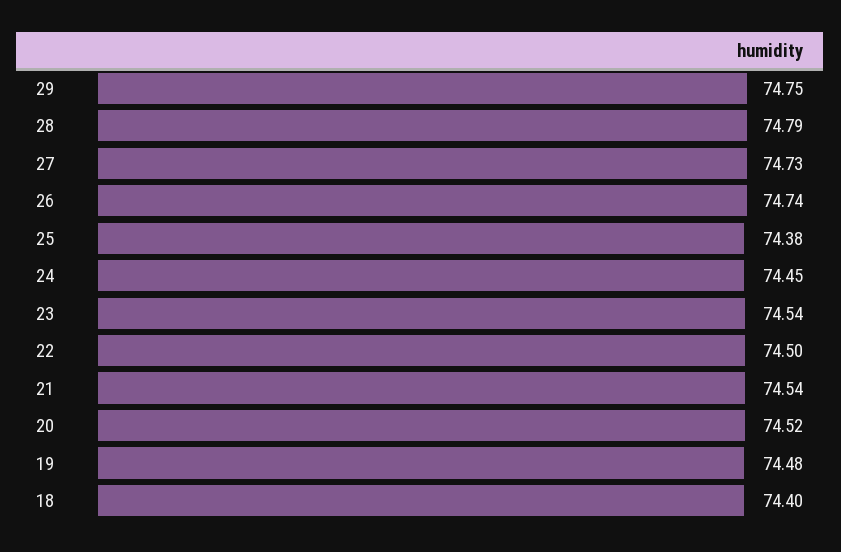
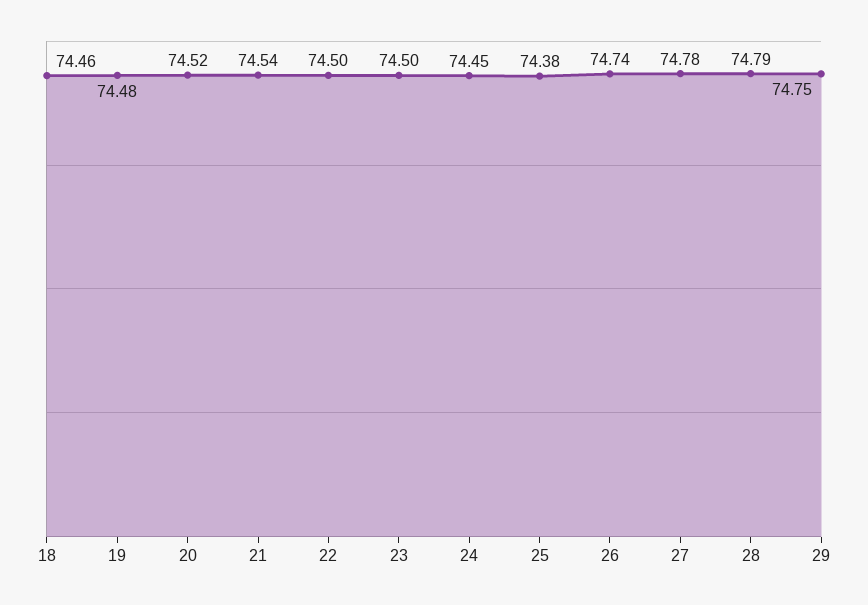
27: 74.73 -> 74.78
23: 74.54 -> 74.5
18: 74.4 -> 74.46

